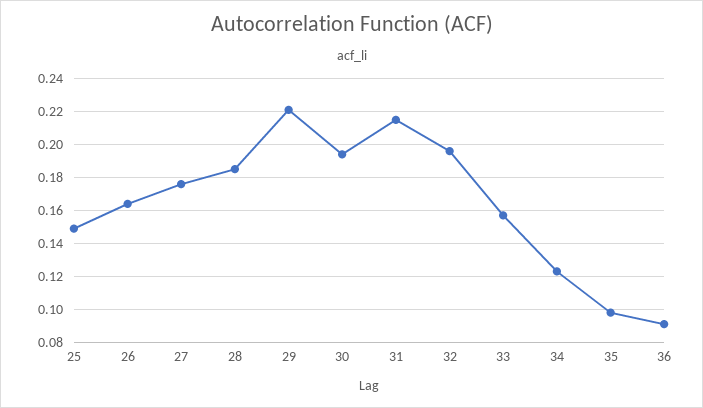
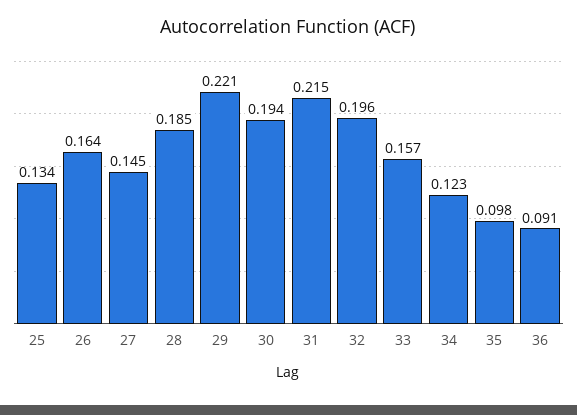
25: 0.15 -> 0.134
27: 0.175 -> 0.145

